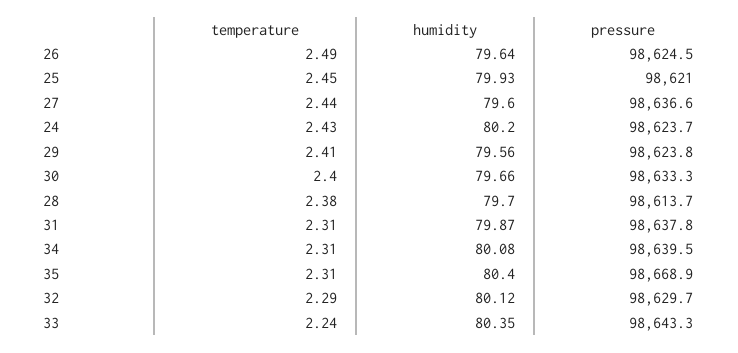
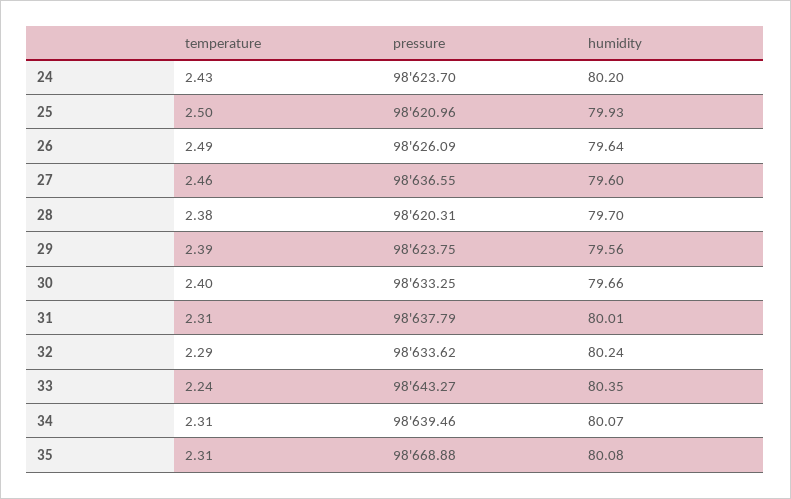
pressure, 26: 98624.5 -> 98626.09
temperature, 25: 2.45 -> 2.5
temperature, 27: 2.44 -> 2.46
temperature, 29: 2.41 -> 2.39
pressure, 28: 98613.7 -> 98620.31
humidity, 31: 79.87 -> 80.01
humidity, 34: 80.08 -> 80.07
humidity, 35: 80.4 -> 80.08
humidity, 32: 80.12 -> 80.24
pressure, 32: 98629.7 -> 98633.62

